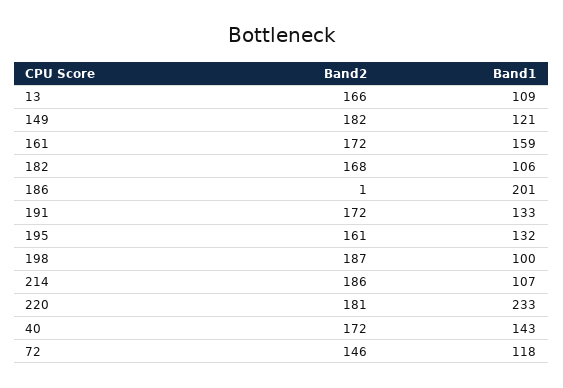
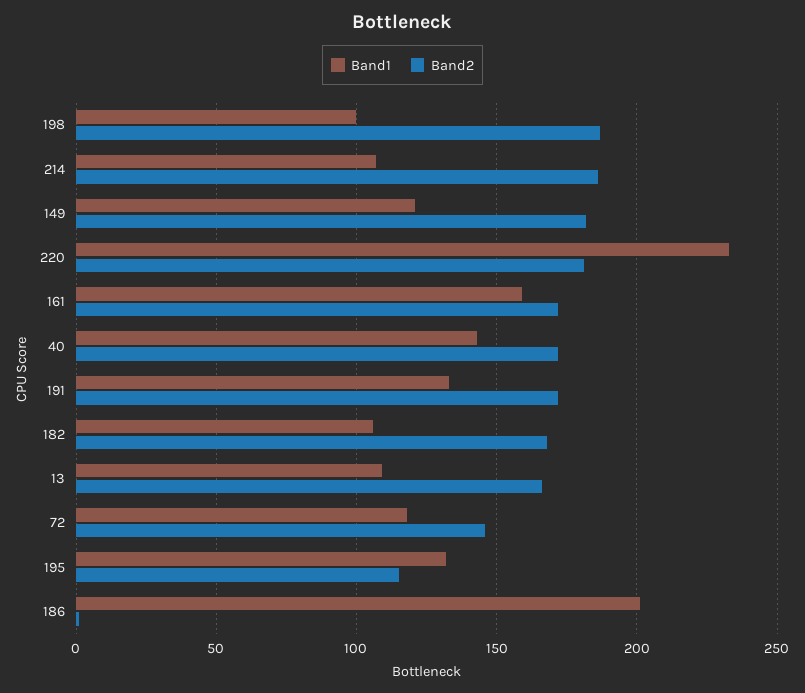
Band2, 195: 161 -> 115

